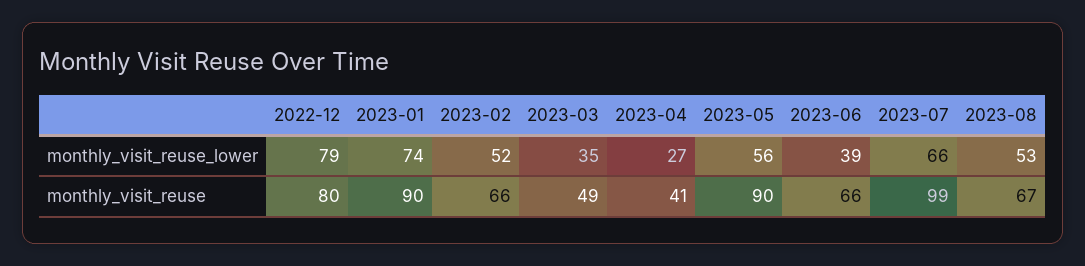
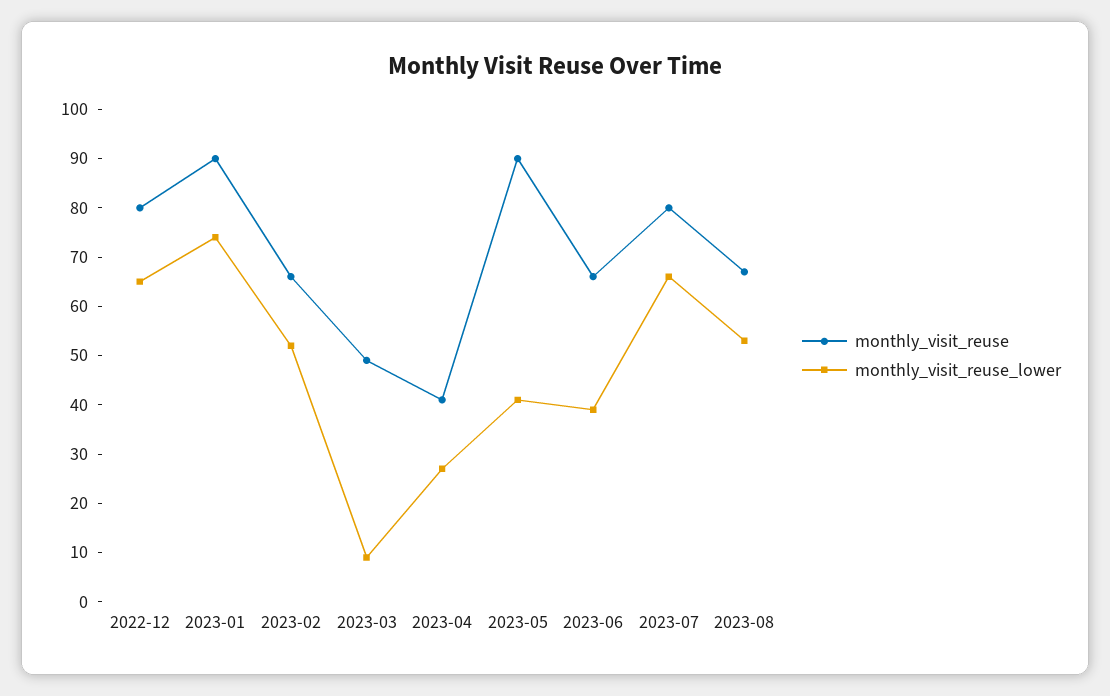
monthly_visit_reuse_lower, 2022-12: 79 -> 65
monthly_visit_reuse_lower, 2023-03: 35 -> 10
monthly_visit_reuse_lower, 2023-05: 56 -> 40
monthly_visit_reuse, 2023-07: 99 -> 80

